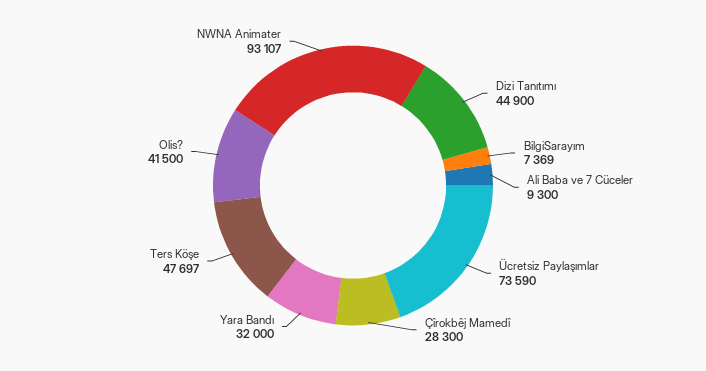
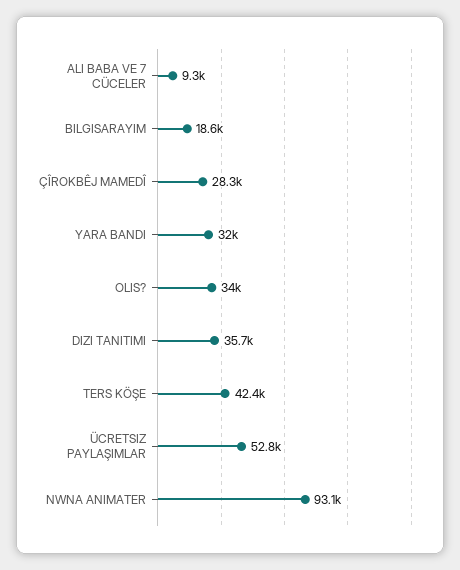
Dizi Tanıtımı: 44900 -> 35700
BilgiSarayım: 7369 -> 18600
Ücretsiz Paylaşımlar: 73590 -> 52800
Ters Köşe: 47697 -> 42400
Olis?: 41500 -> 34000

